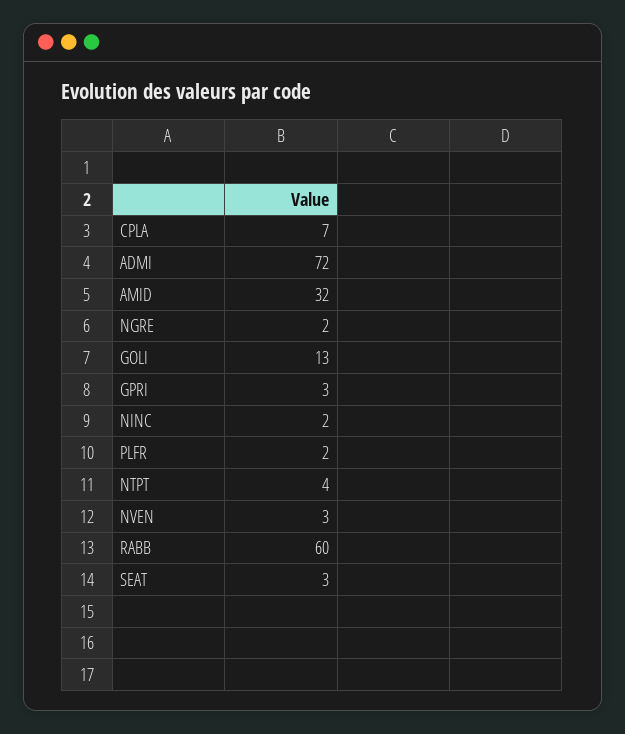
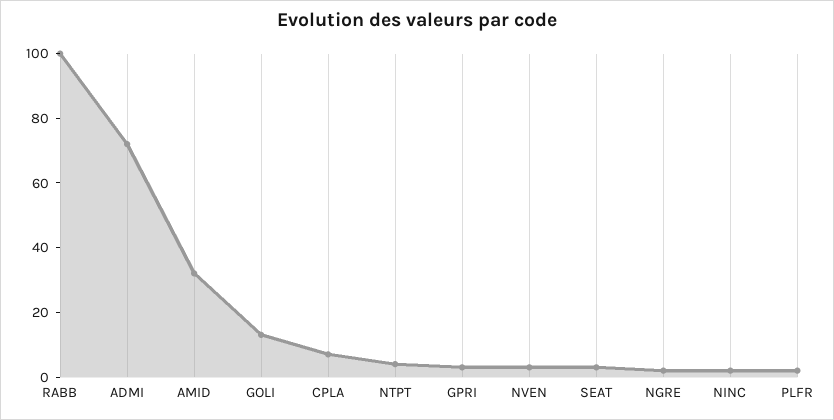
RABB: 60 -> 100

